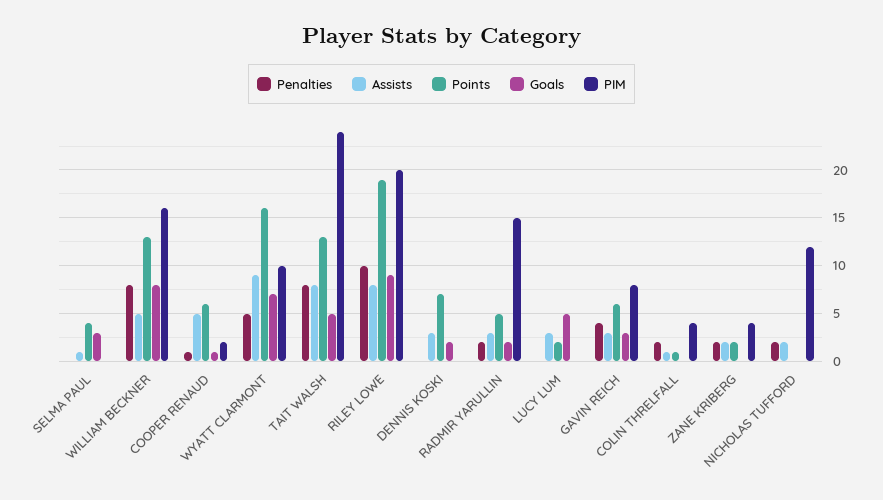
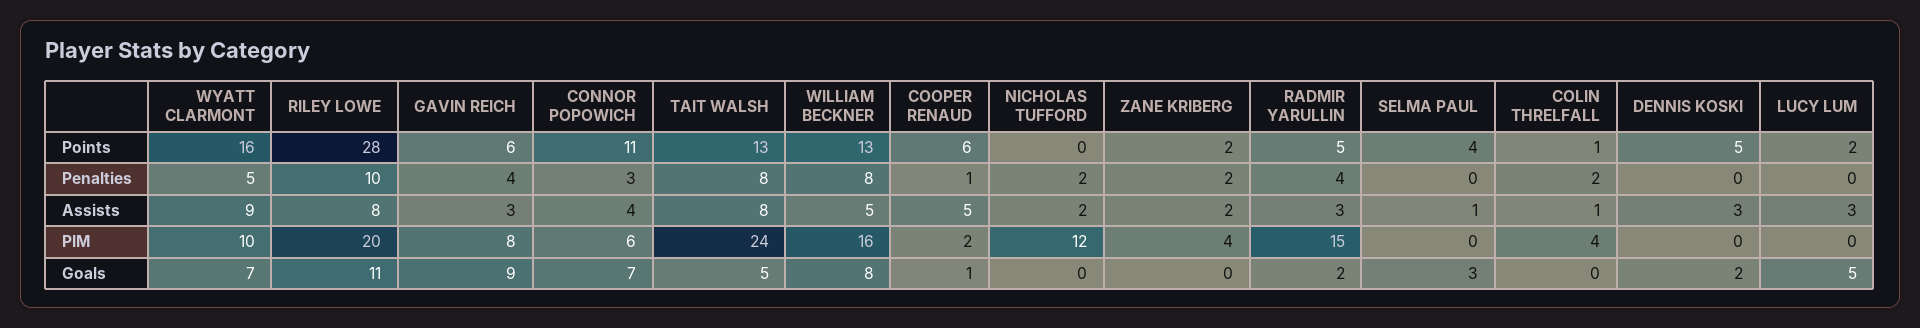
Points, RILEY LOWE: 19 -> 28
Goals, RILEY LOWE: 9 -> 11
Points, DENNIS KOSKI: 7 -> 5
Penalties, RADMIR YARULLIN: 2 -> 4
Goals, GAVIN REICH: 3 -> 9
Points, CONNOR POPOWICH: none -> 11
Penalties, CONNOR POPOWICH: none -> 3
Assists, CONNOR POPOWICH: none -> 4
PIM, CONNOR POPOWICH: none -> 6
Goals, CONNOR POPOWICH: none -> 7

